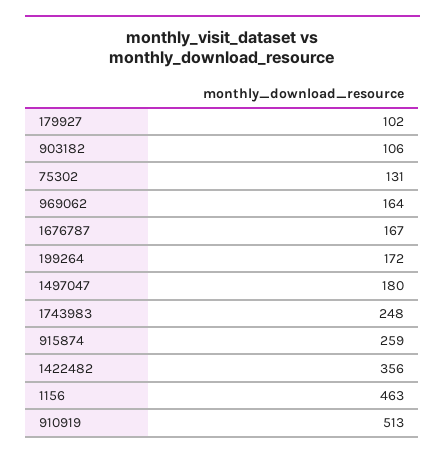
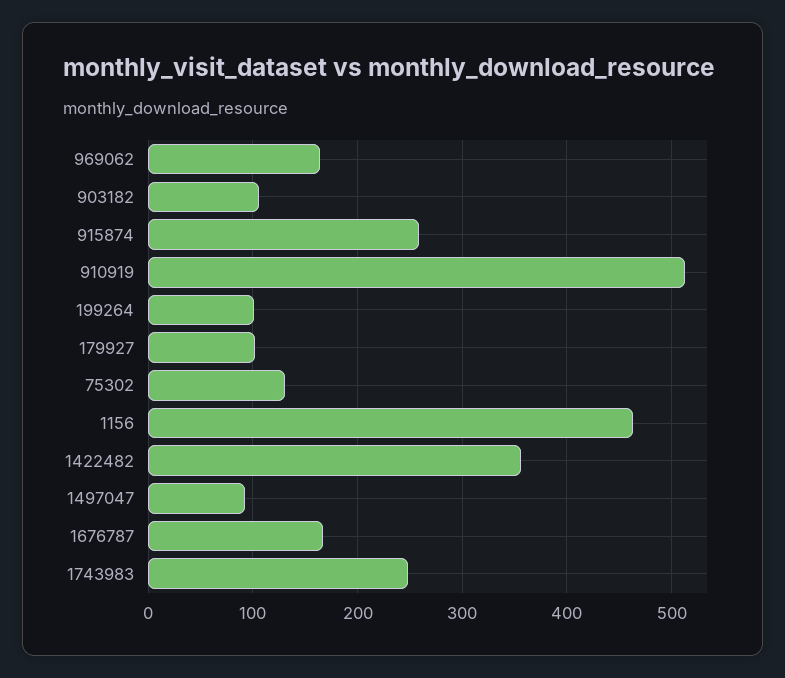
199264: 172 -> 100
1497047: 180 -> 90

